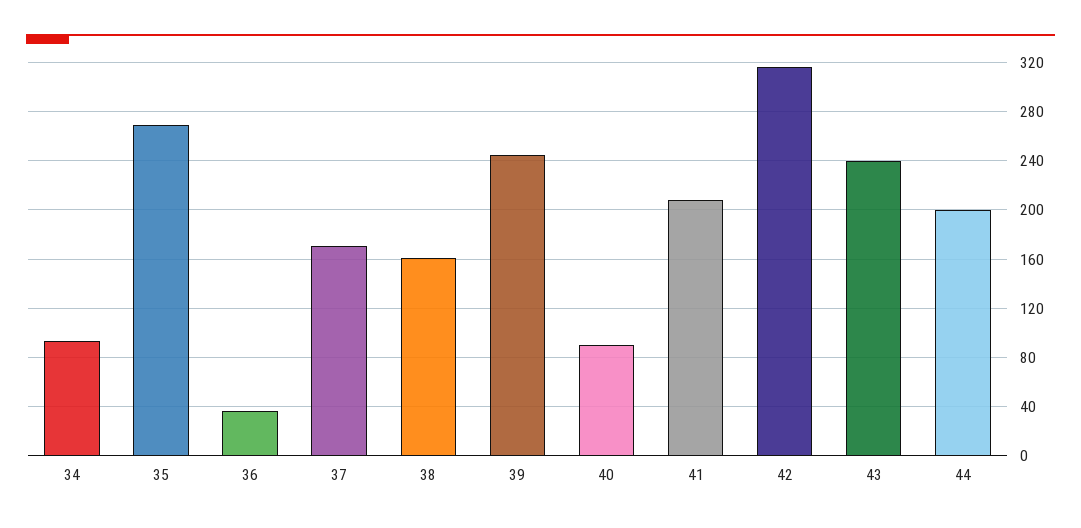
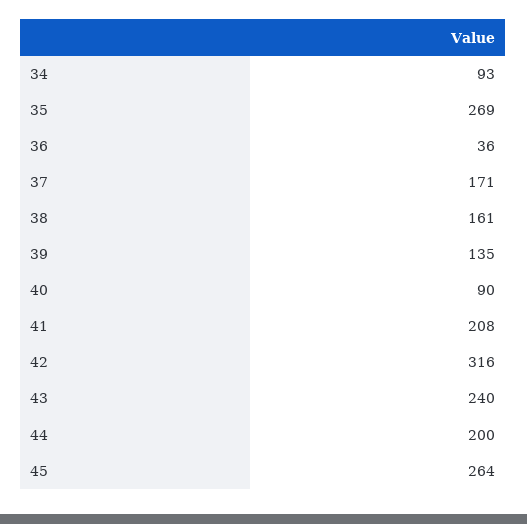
39: 245 -> 135
45: none -> 264

